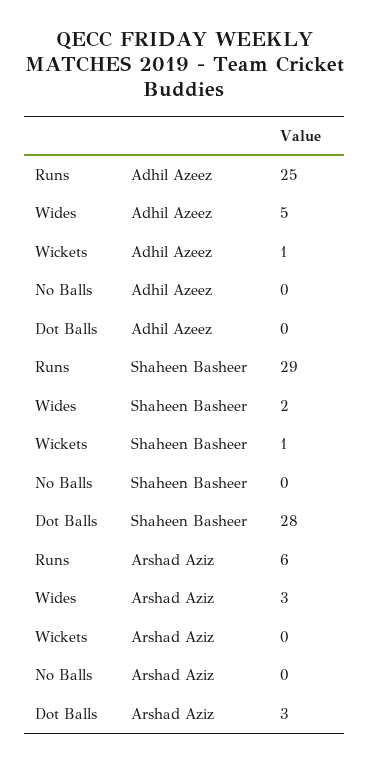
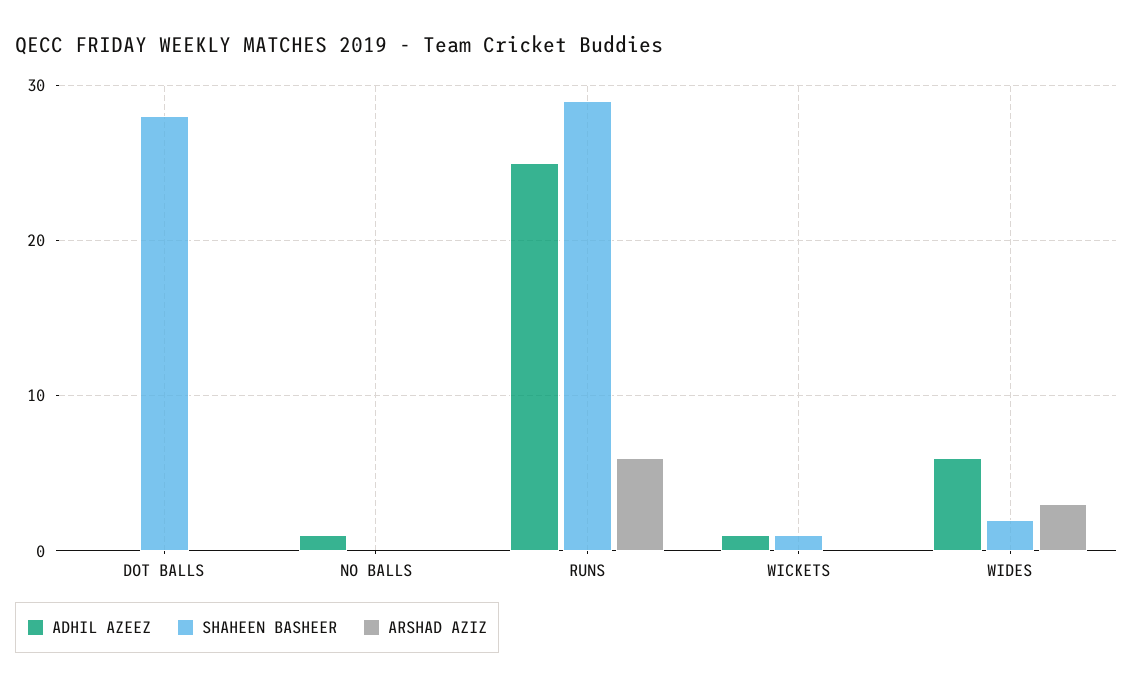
Adhil Azeez, Wides: 5 -> 6
Adhil Azeez, No Balls: 0 -> 1
Arshad Aziz, Dot Balls: 3 -> 0

